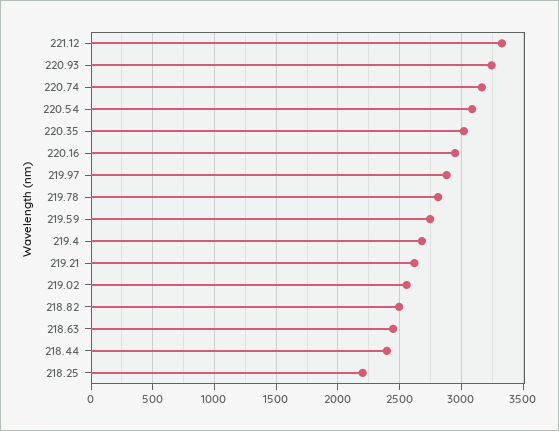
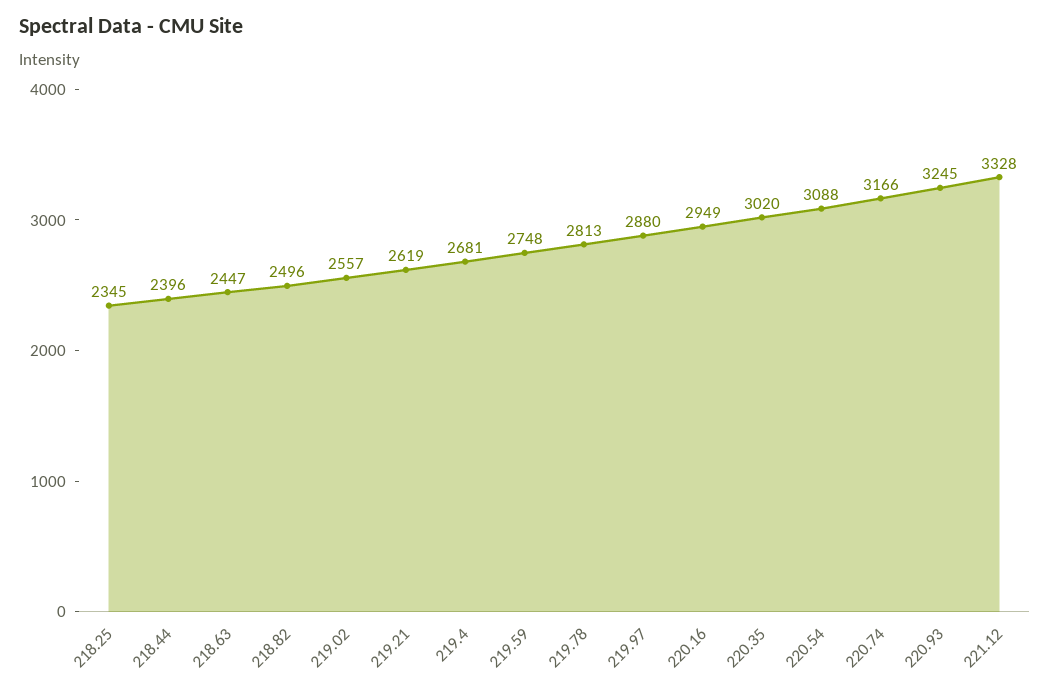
218.25: 2200 -> 2345

